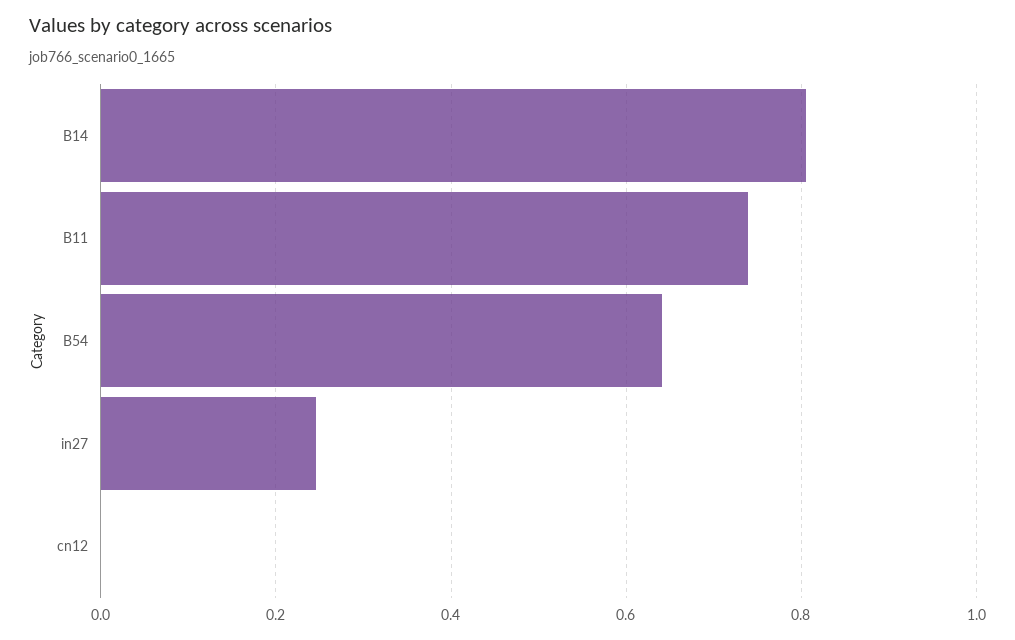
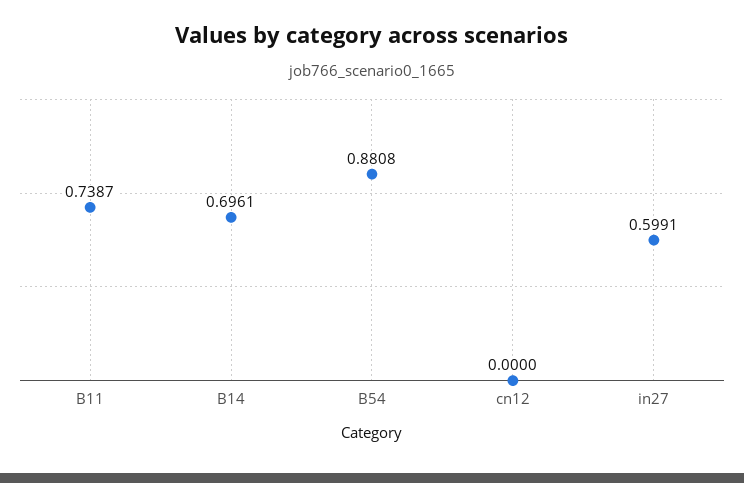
B14: 0.8 -> 0.6961
B54: 0.64 -> 0.8808
in27: 0.24 -> 0.5991

